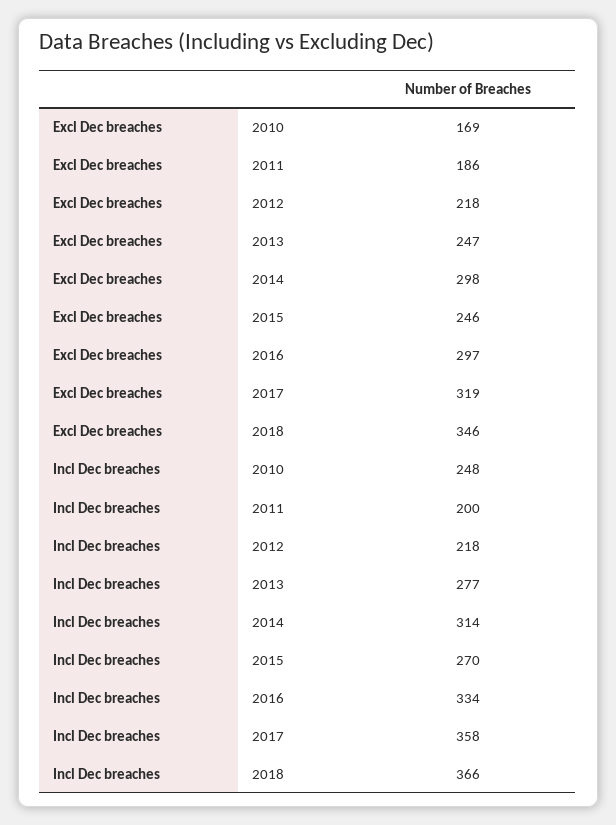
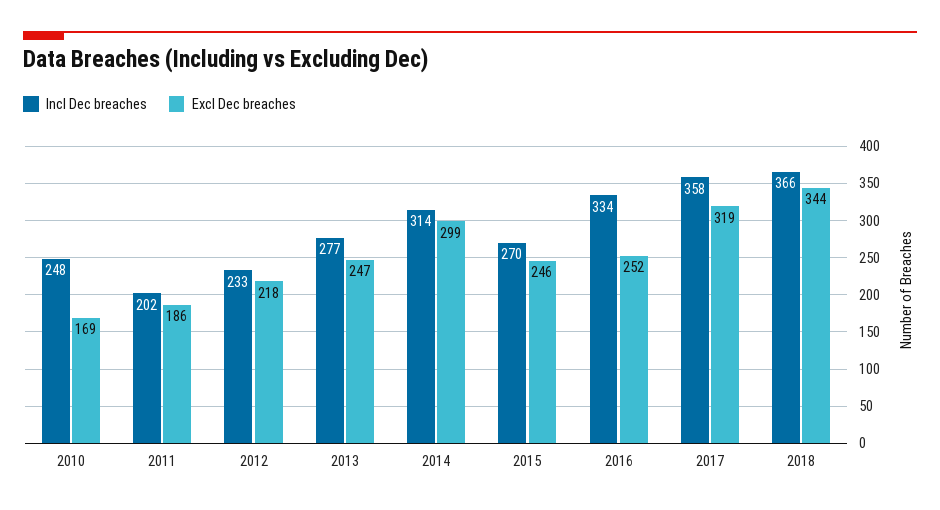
Excl Dec breaches, 2014: 298 -> 299
Excl Dec breaches, 2016: 297 -> 252
Excl Dec breaches, 2018: 346 -> 344
Incl Dec breaches, 2011: 200 -> 202
Incl Dec breaches, 2012: 218 -> 233

